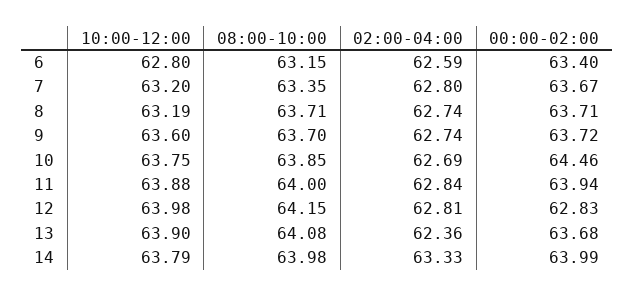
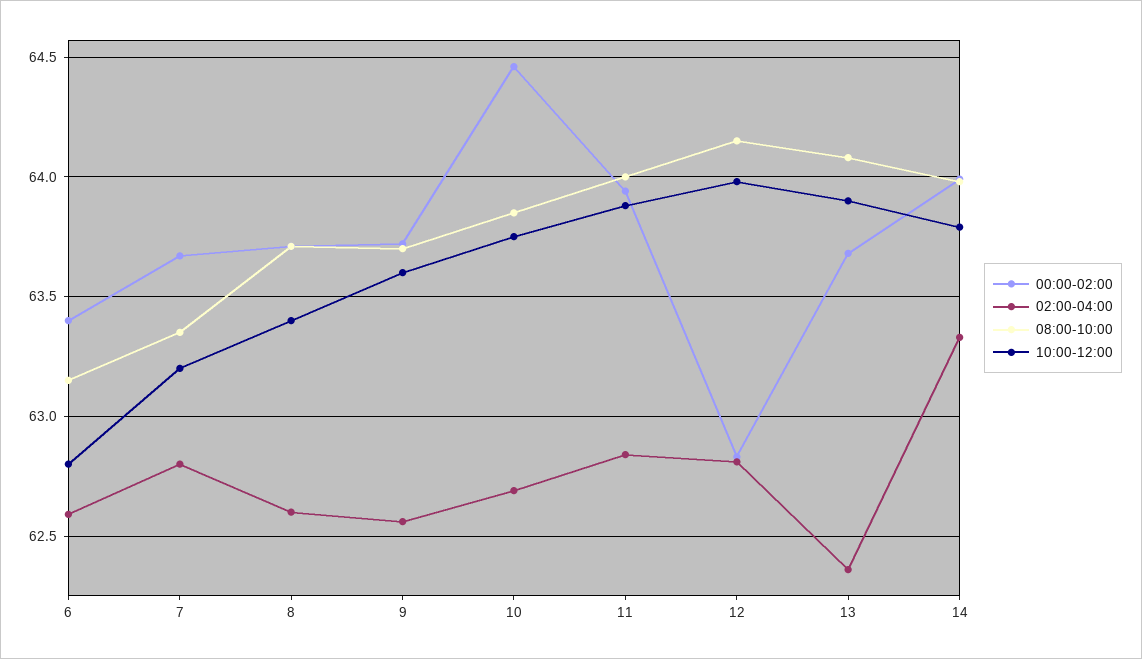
10:00-12:00, 8: 63.19 -> 63.4
02:00-04:00, 8: 62.74 -> 62.6
02:00-04:00, 9: 62.74 -> 62.55

